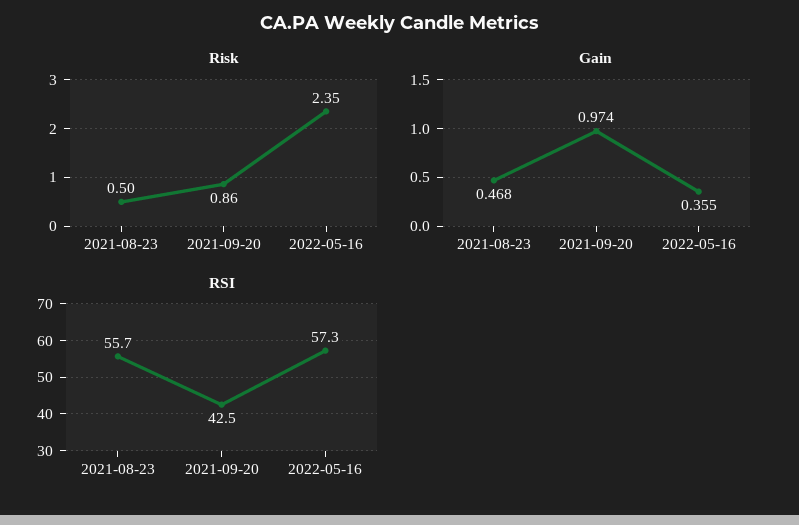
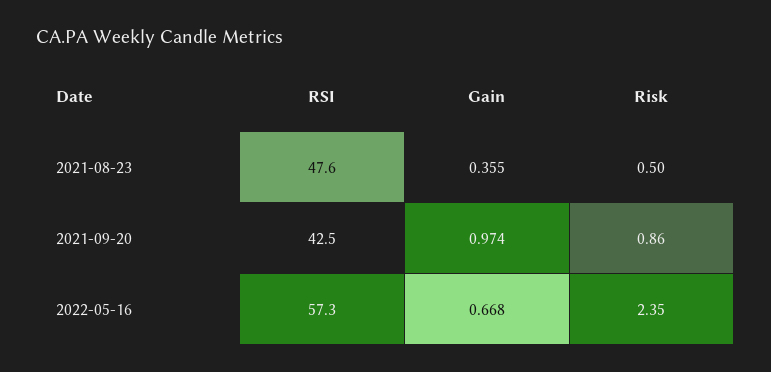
Gain, 2021-08-23: 0.468 -> 0.355
Gain, 2022-05-16: 0.355 -> 0.668
RSI, 2021-08-23: 55.7 -> 47.6

